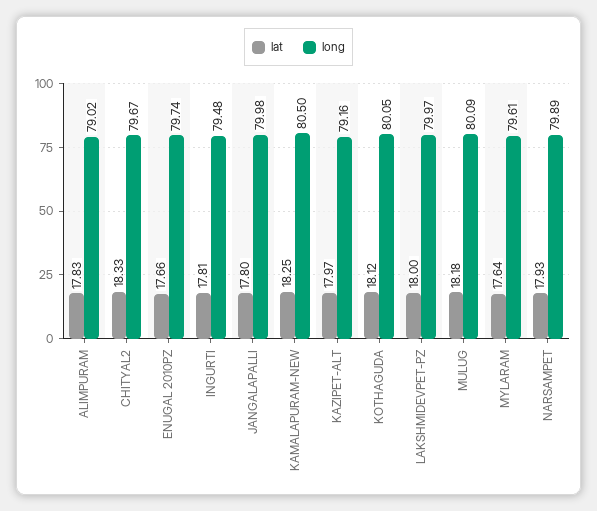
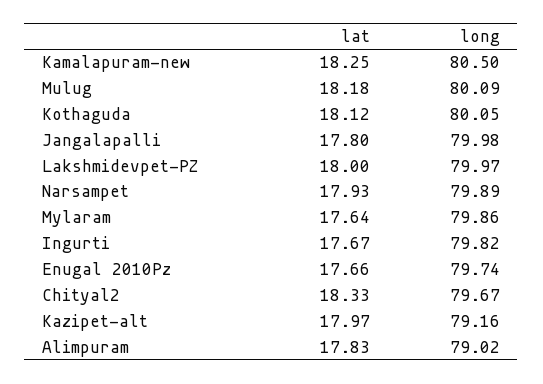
lat, INGURTI: 17.81 -> 17.67
long, INGURTI: 79.48 -> 79.82
long, MYLARAM: 79.61 -> 79.86

